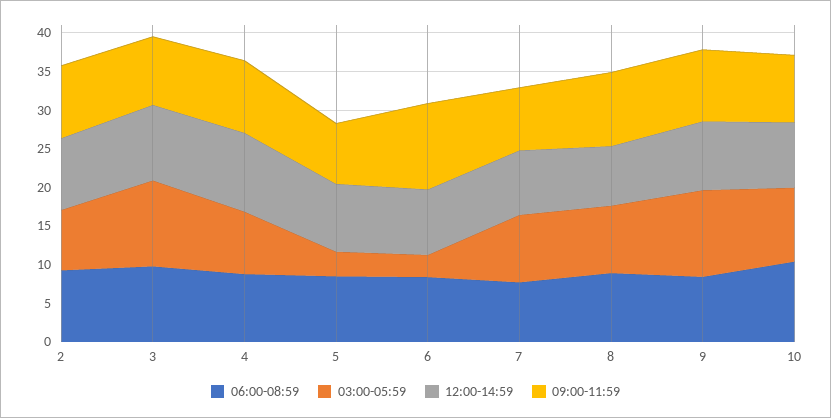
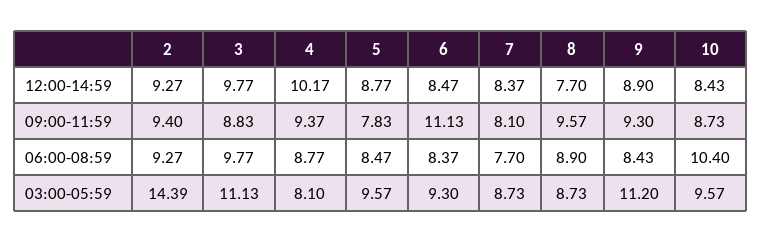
03:00-05:59, 2: 7.5 -> 14.39
03:00-05:59, 5: 2.5 -> 9.57
03:00-05:59, 6: 2.5 -> 9.3

